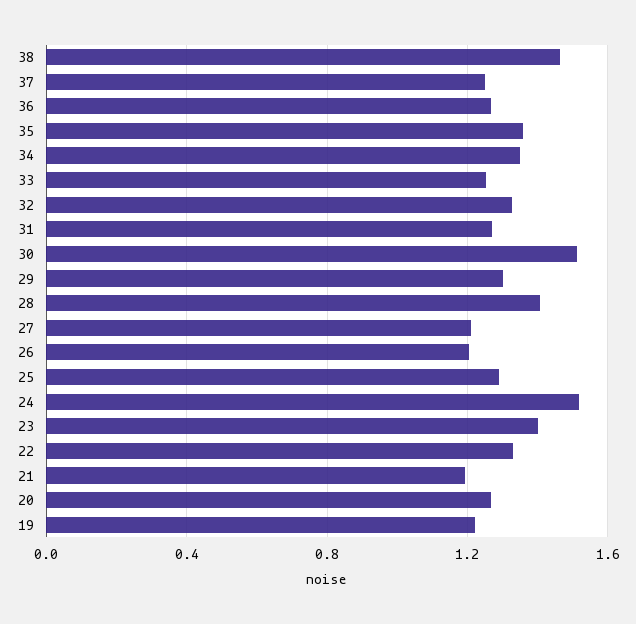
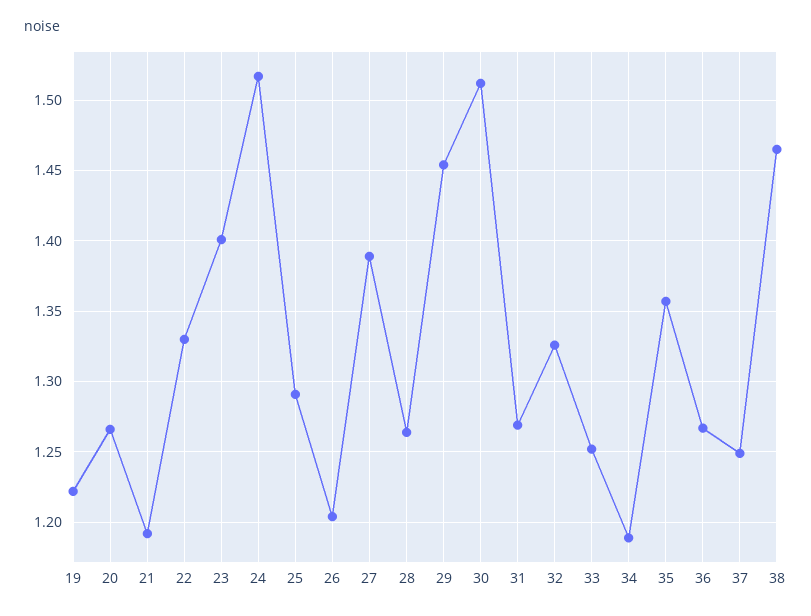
34: 1.35 -> 1.19
29: 1.3 -> 1.455
28: 1.4 -> 1.265
27: 1.2 -> 1.39

